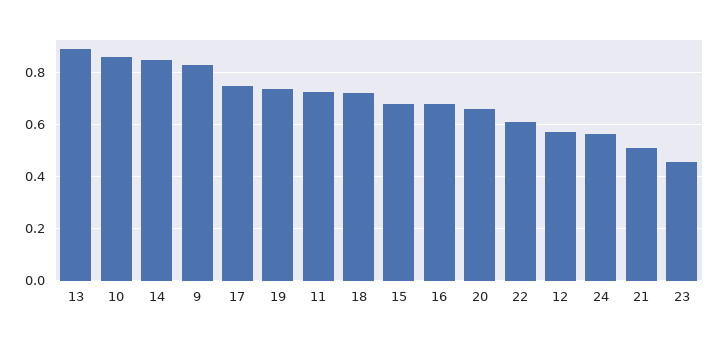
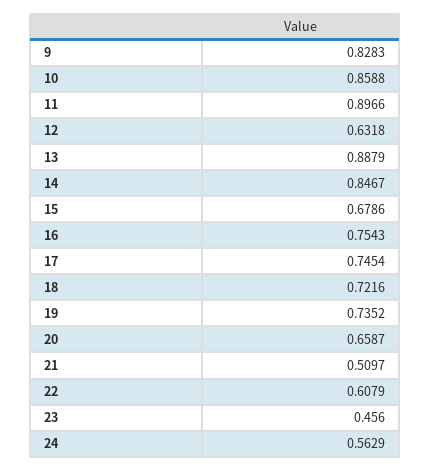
11: 0.725 -> 0.8966
16: 0.675 -> 0.7543
12: 0.575 -> 0.6318

